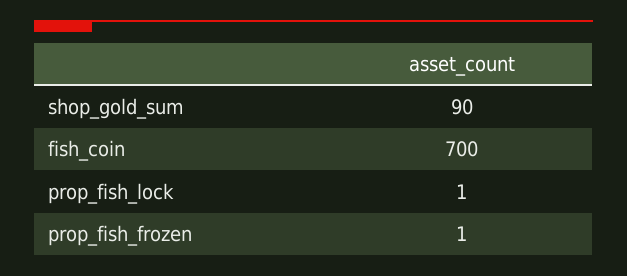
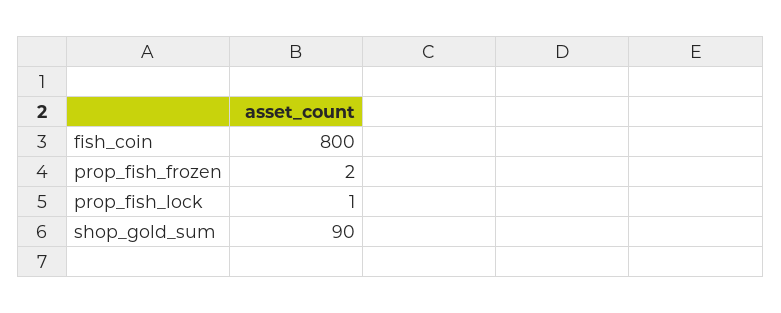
fish_coin: 700 -> 800
prop_fish_frozen: 1 -> 2

